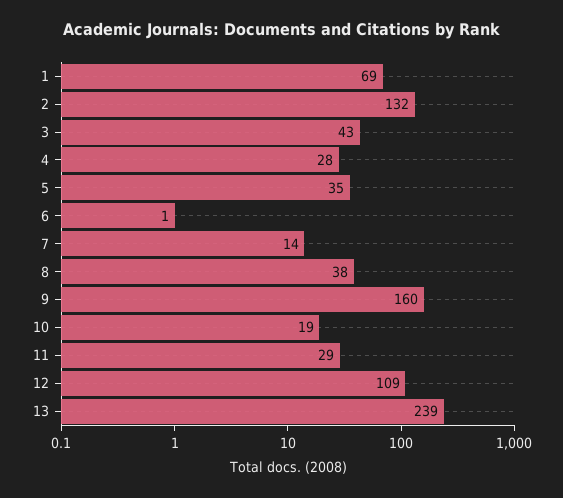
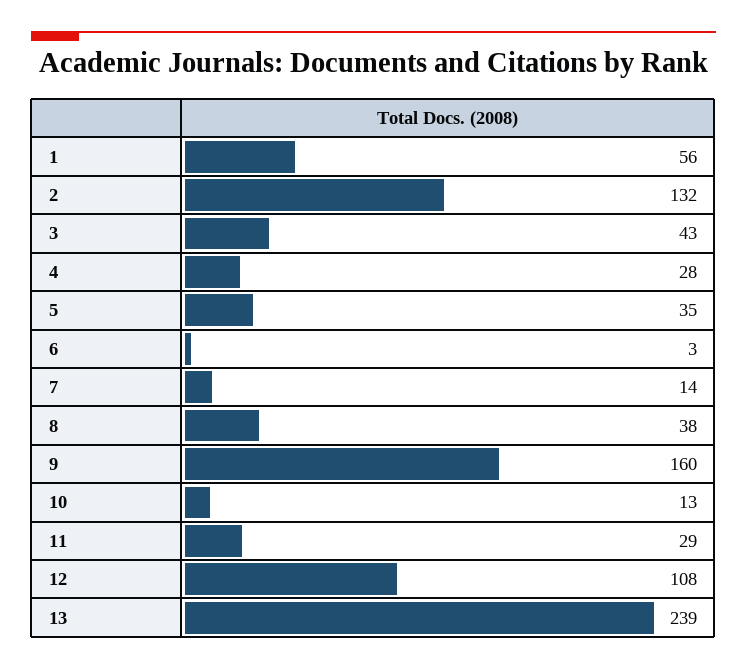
1: 69 -> 56
6: 1 -> 3
10: 19 -> 13
12: 109 -> 108

